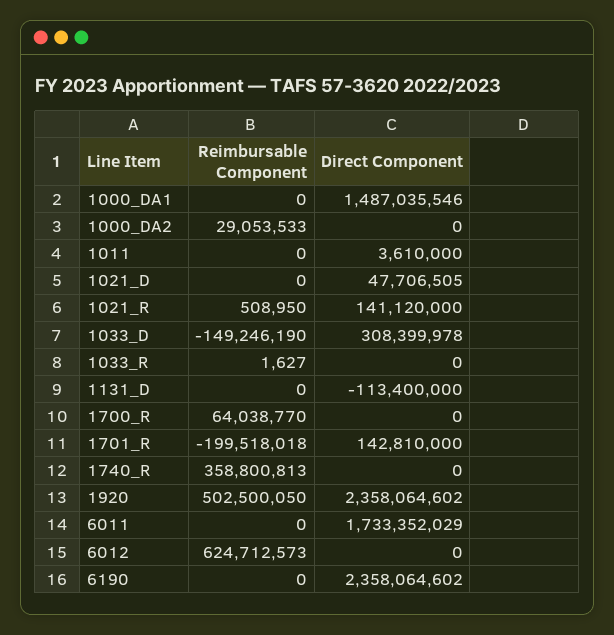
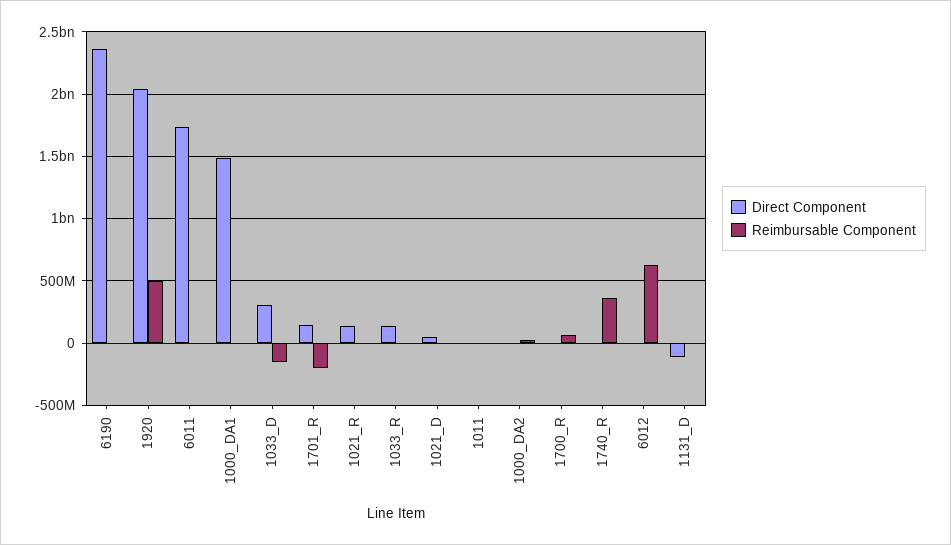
Direct Component, 1033_R: 0 -> 150000000
Direct Component, 1920: 2358064602 -> 2050000000

